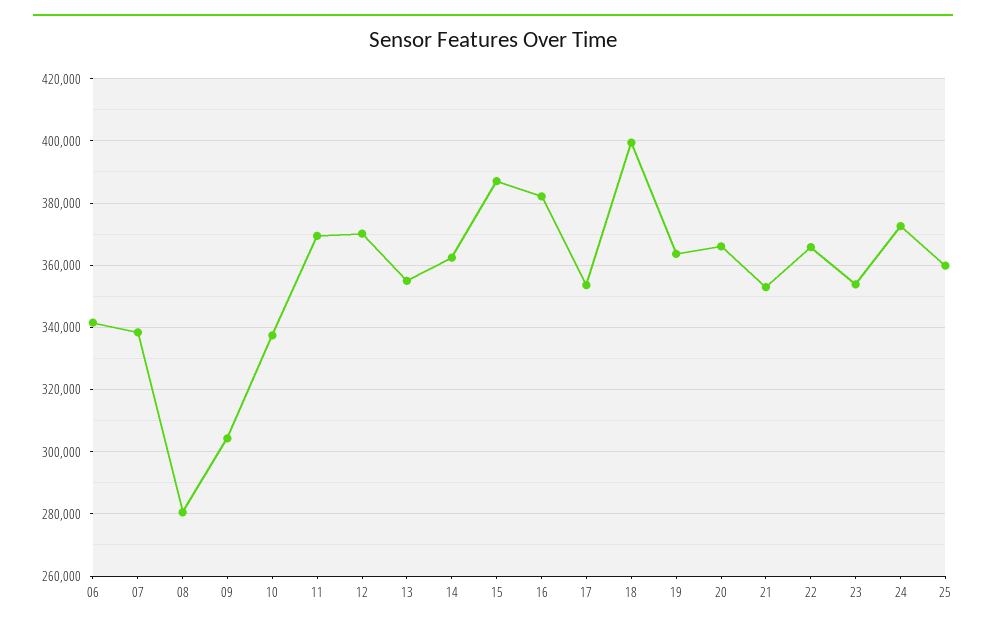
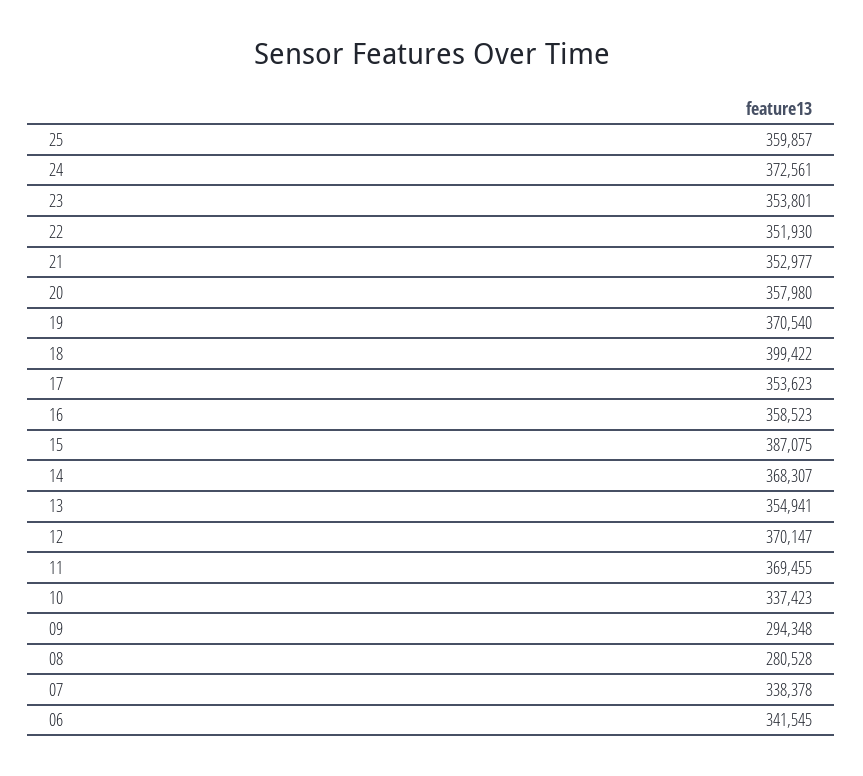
09: 304000 -> 294348
14: 362000 -> 368307
16: 382000 -> 358523
19: 364000 -> 370540
20: 366000 -> 357980
22: 366000 -> 351930

